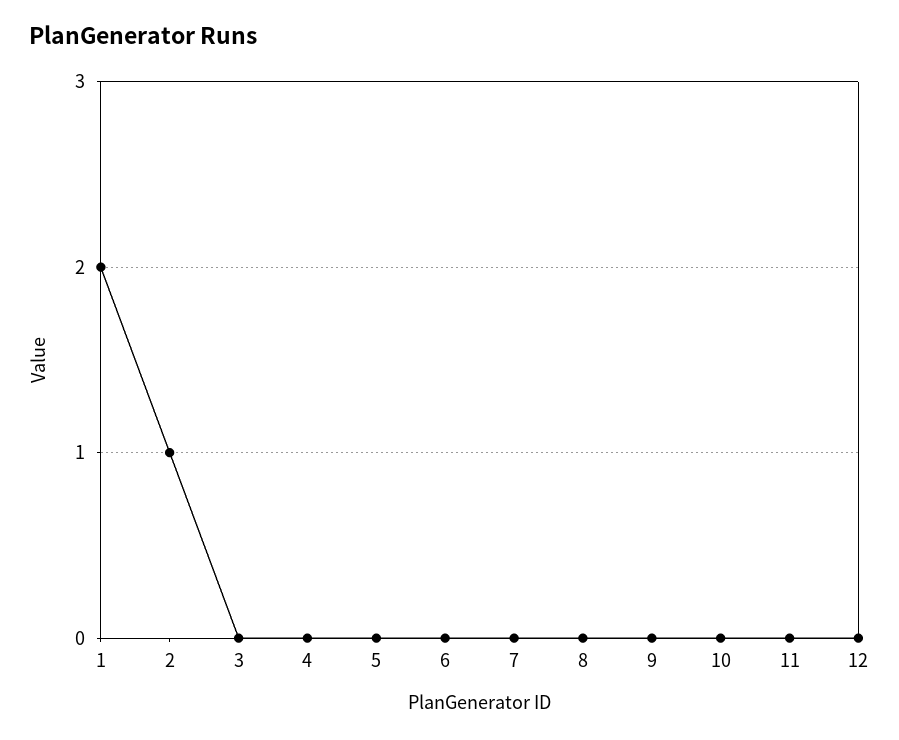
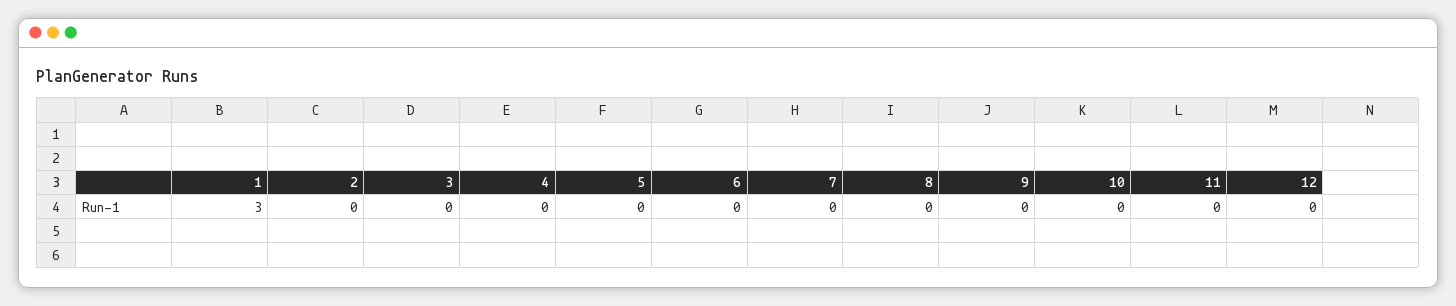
1: 2 -> 3
2: 1 -> 0

